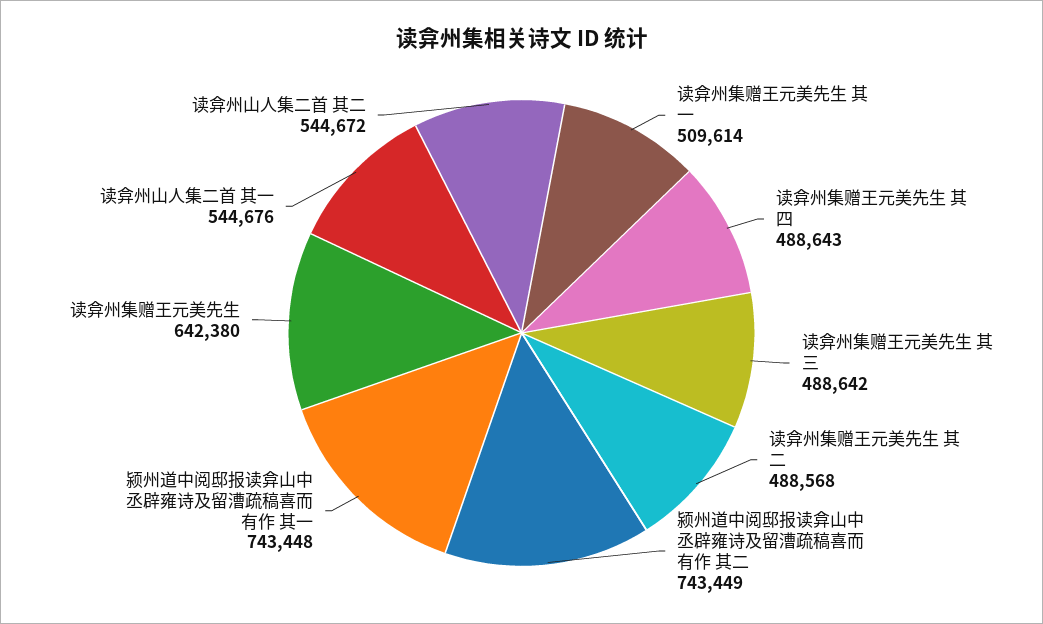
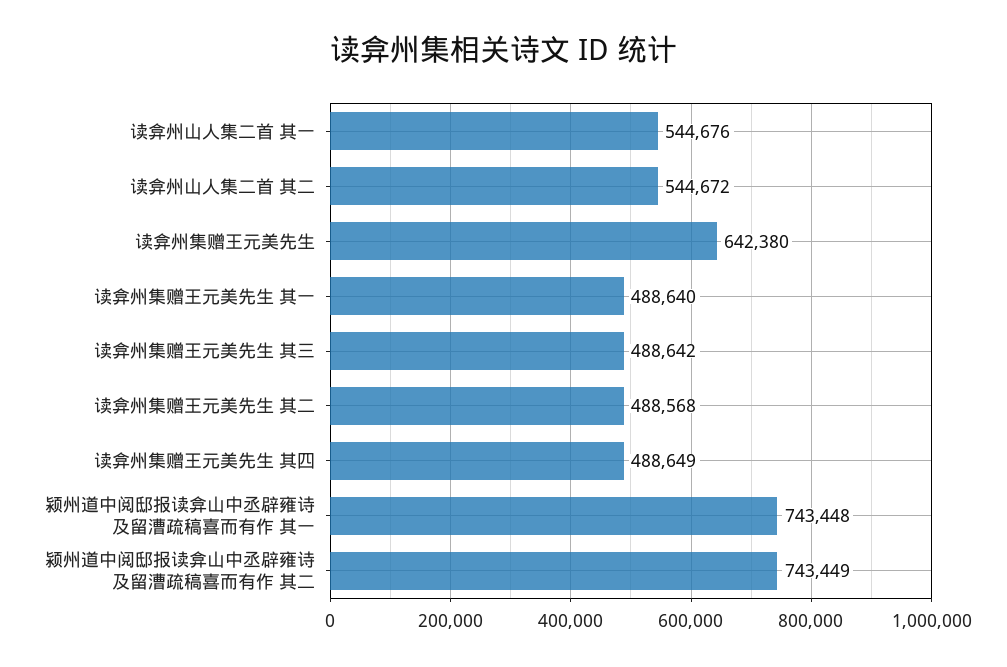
读弇州集赠王元美先生 其一: 509614 -> 488640
读弇州集赠王元美先生 其四: 488643 -> 488649

